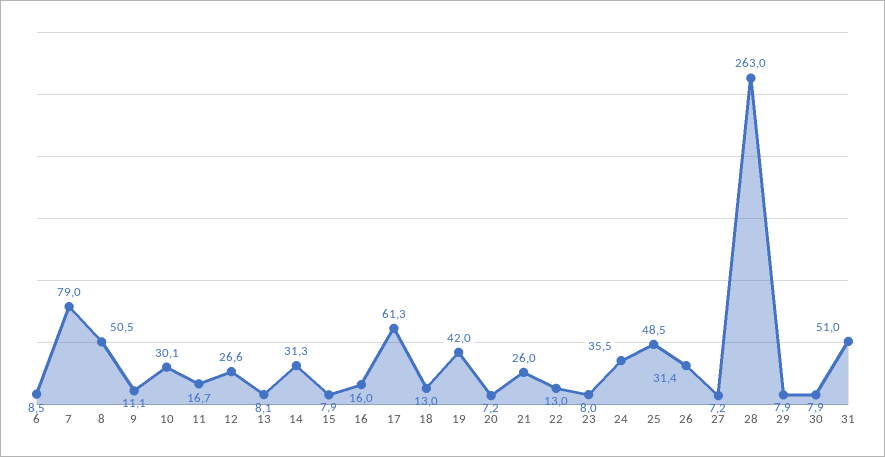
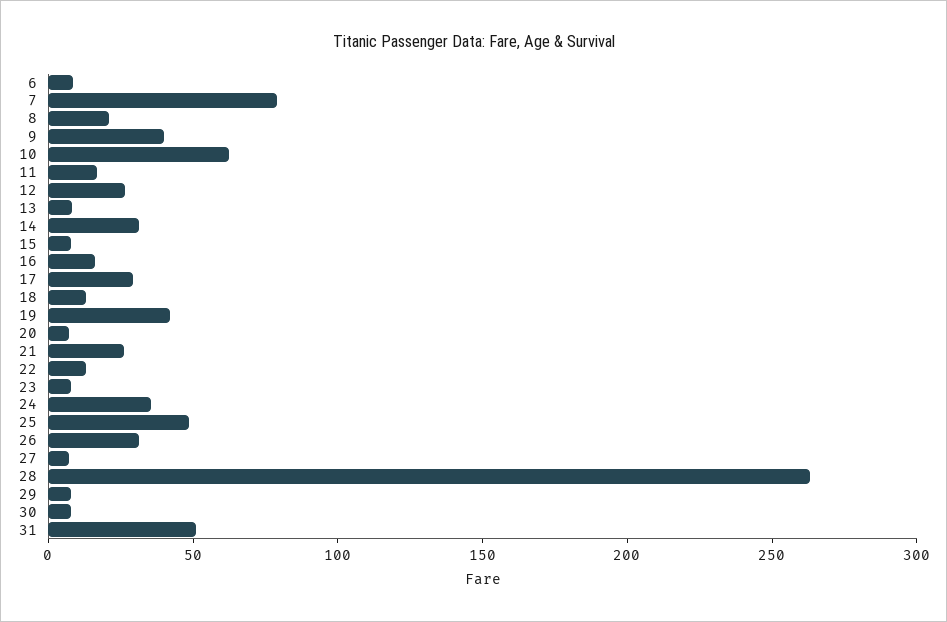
8: 50.5 -> 20
9: 11.1 -> 40
10: 30.1 -> 60
17: 61.3 -> 30

